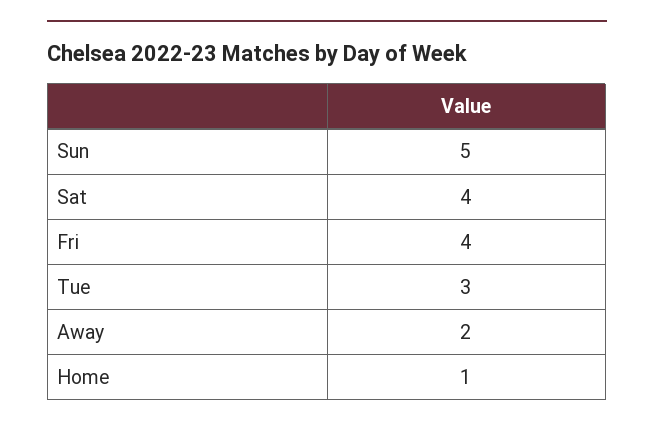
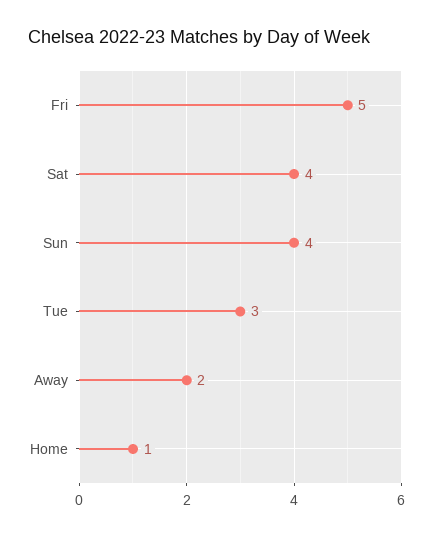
Sun: 5 -> 4
Fri: 4 -> 5

